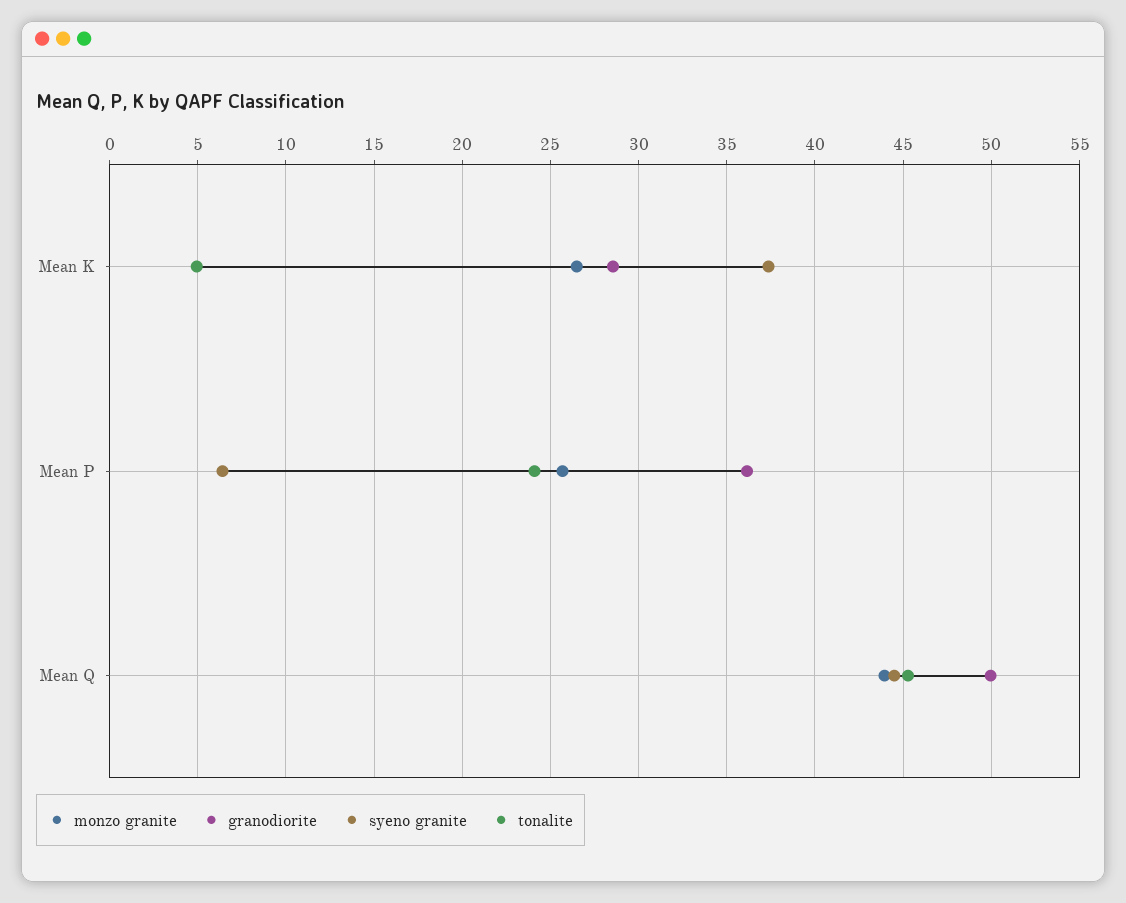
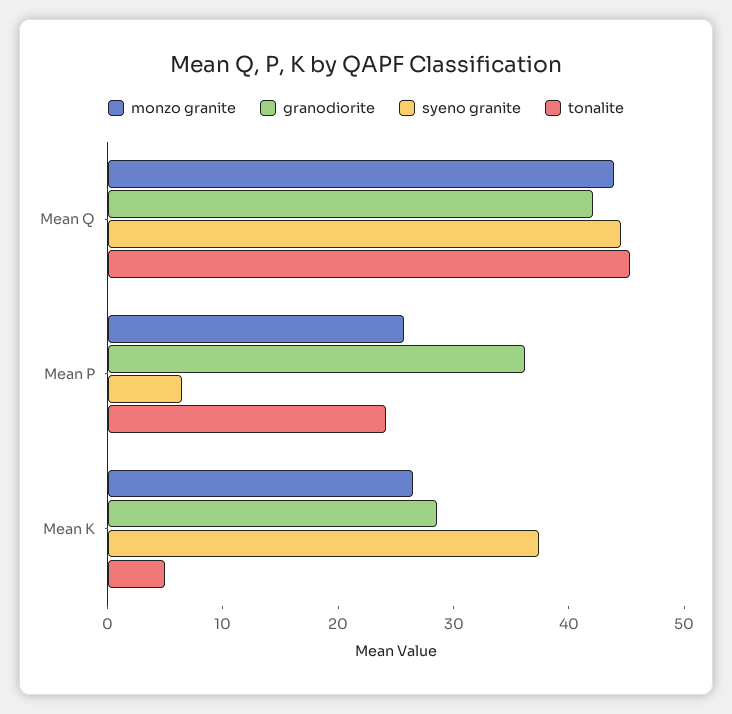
granodiorite, Mean Q: 50 -> 42

